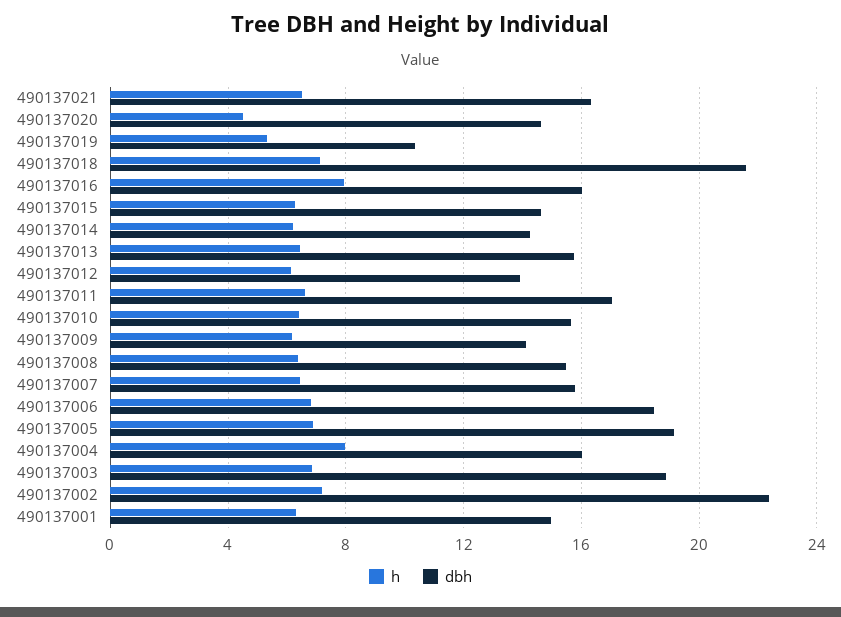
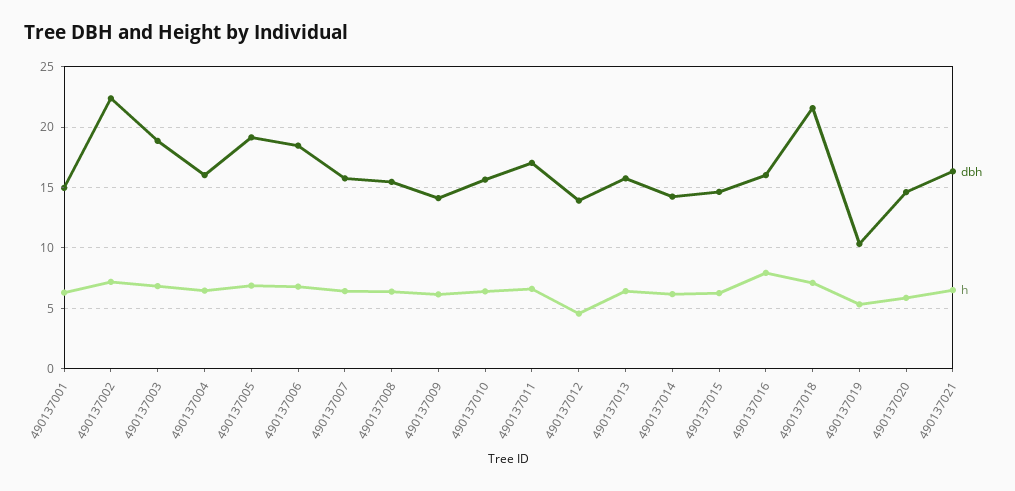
h, 490137020: 4.5 -> 6
h, 490137012: 6 -> 4.5
h, 490137004: 8 -> 6.5

